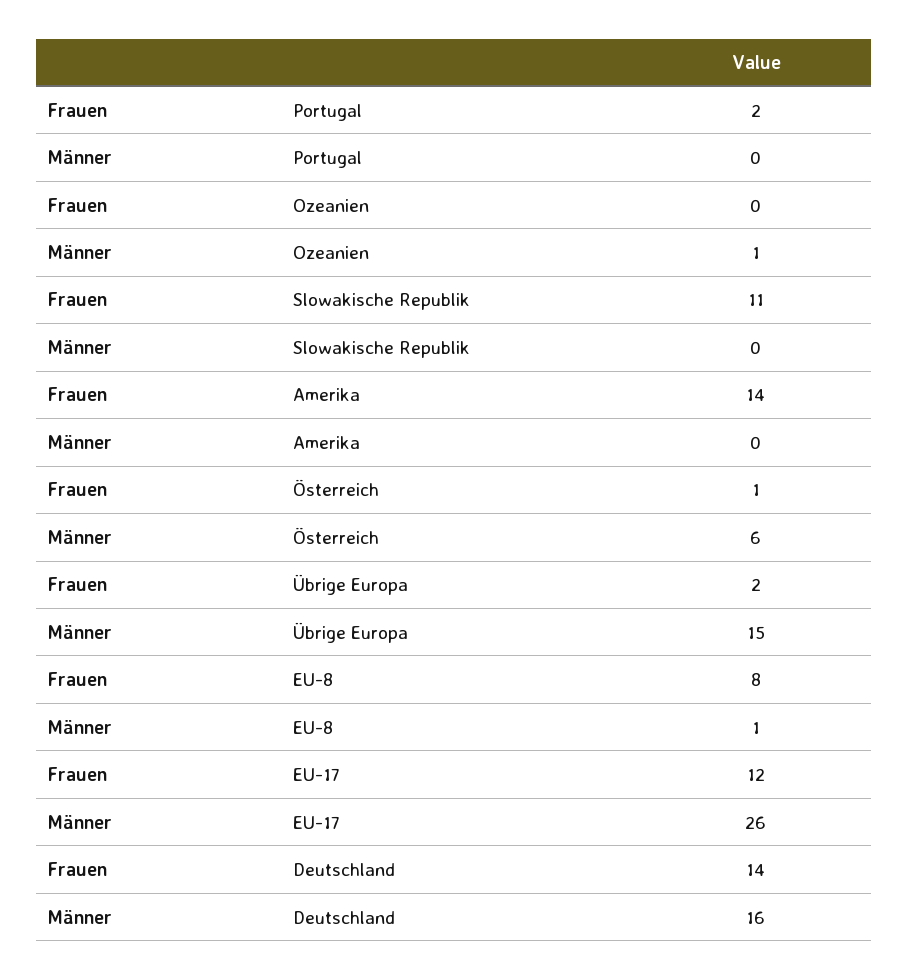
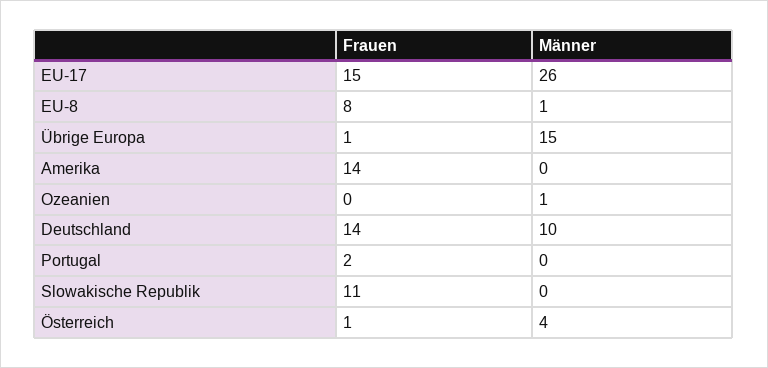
Männer, Österreich: 6 -> 4
Frauen, Übrige Europa: 2 -> 1
Frauen, EU-17: 12 -> 15
Männer, Deutschland: 16 -> 10

